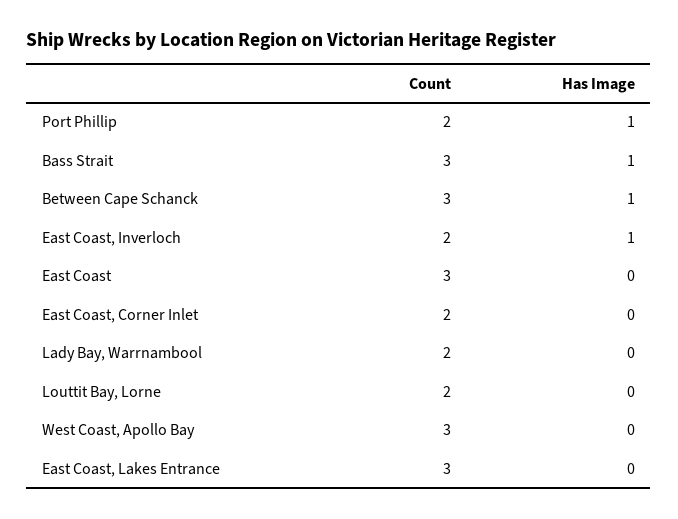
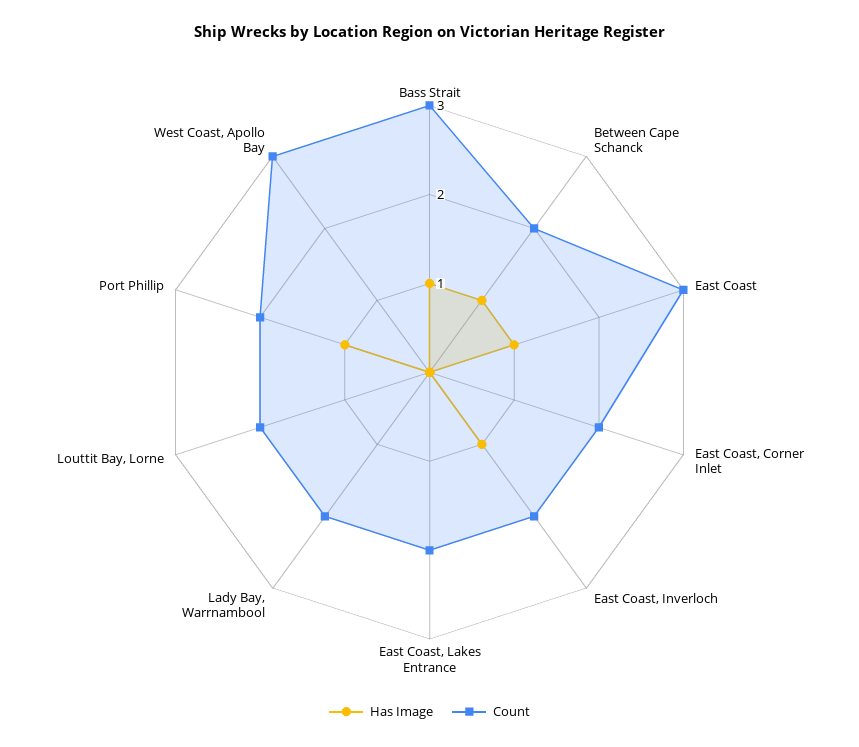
Count, Between Cape Schanck: 3 -> 2
Has Image, East Coast: 0 -> 1
Count, East Coast, Lakes Entrance: 3 -> 2

